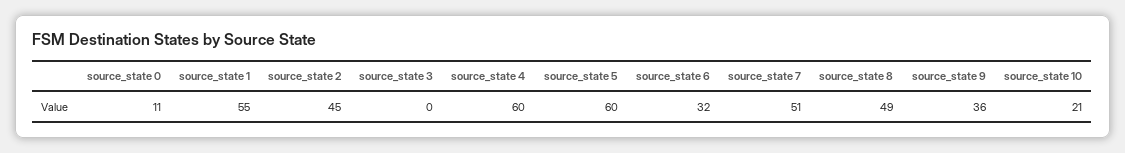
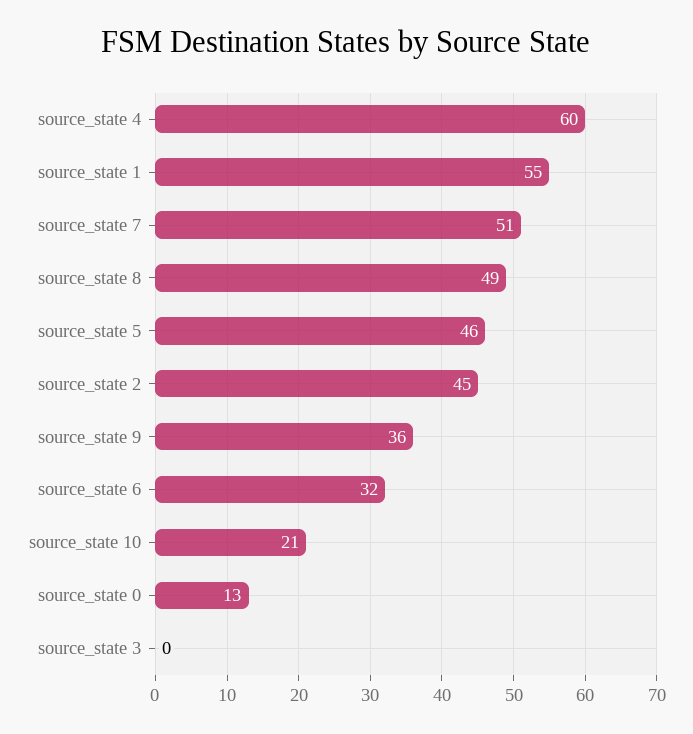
source_state 0: 11 -> 13
source_state 5: 60 -> 46

